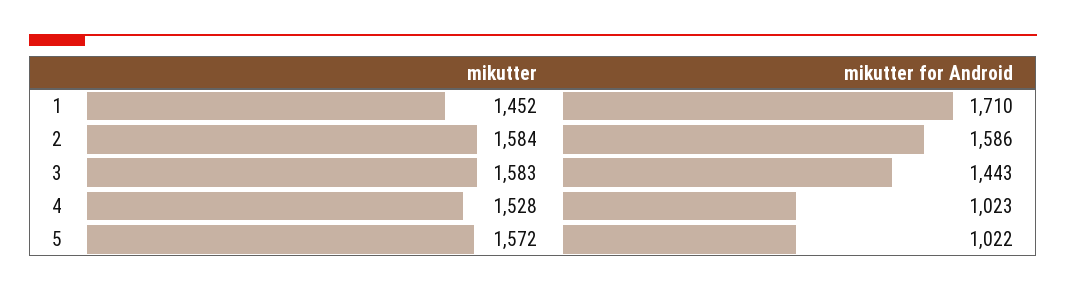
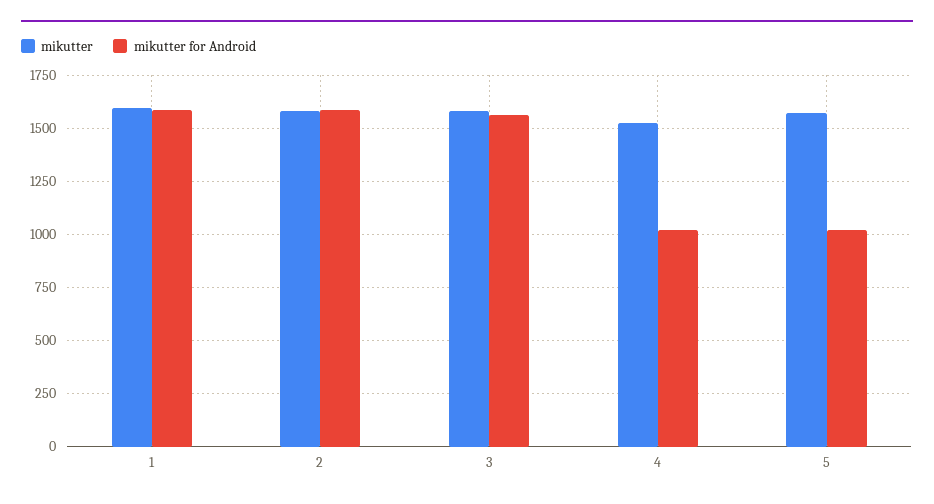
mikutter, 1: 1452 -> 1600
mikutter for Android, 1: 1710 -> 1600
mikutter for Android, 3: 1443 -> 1550

